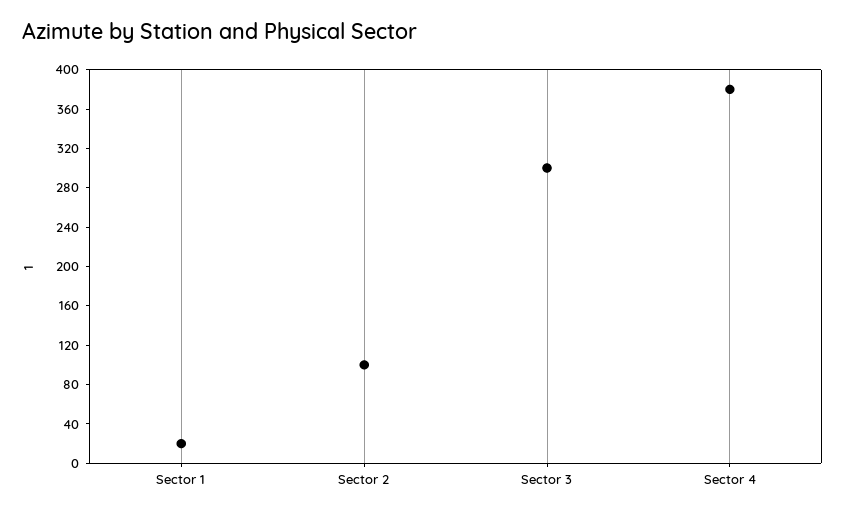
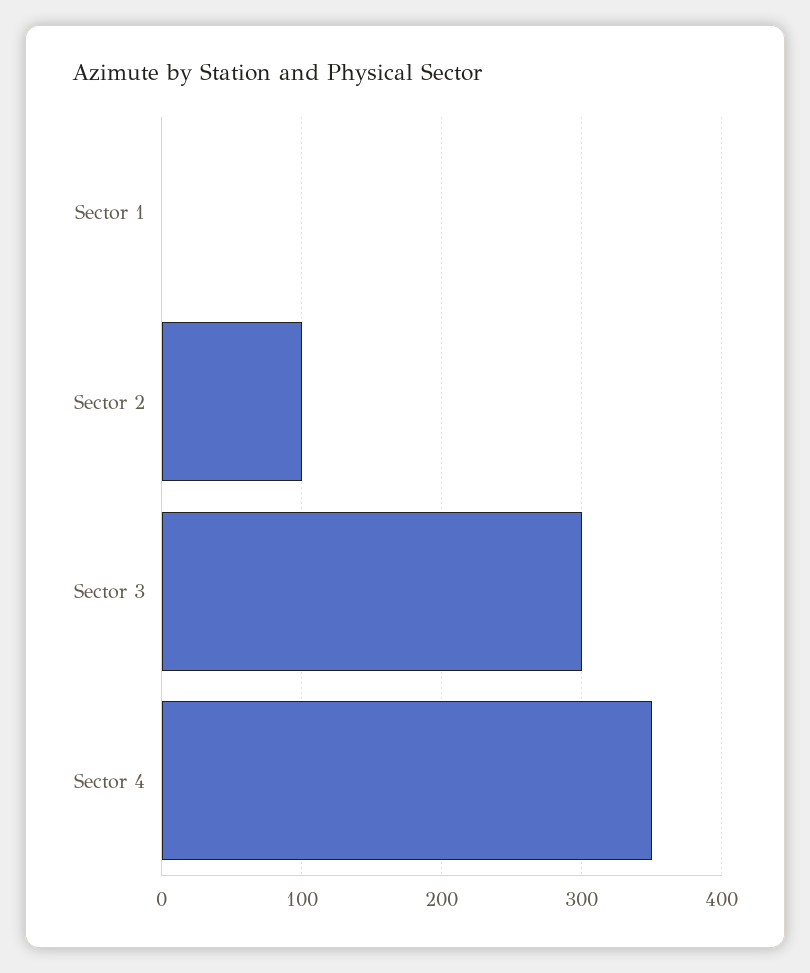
Sector 1: 20 -> 0
Sector 4: 380 -> 350

